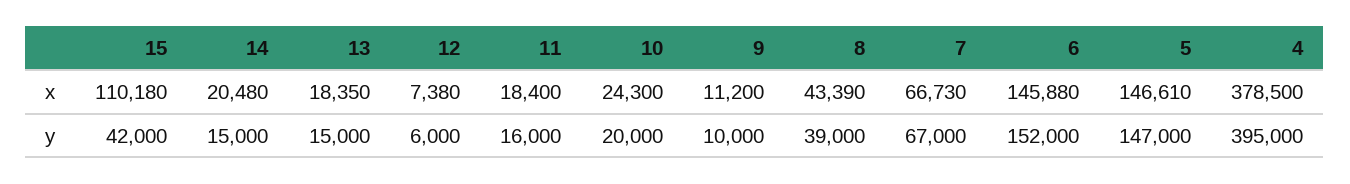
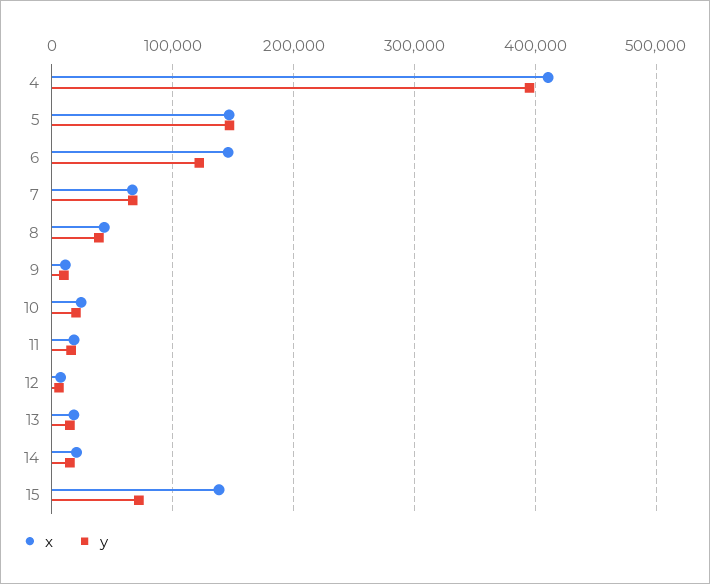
x, 15: 110180 -> 140000
x, 4: 378500 -> 410000
y, 15: 42000 -> 70000
y, 6: 152000 -> 120000

